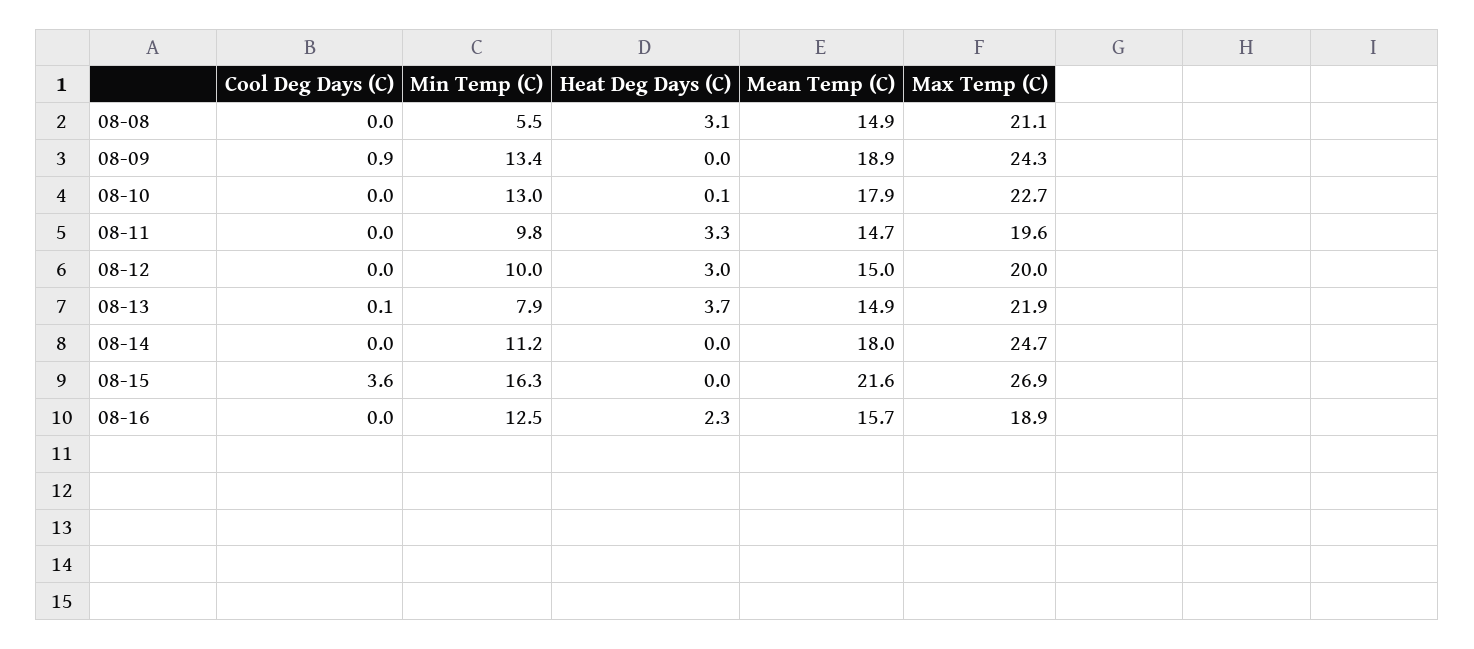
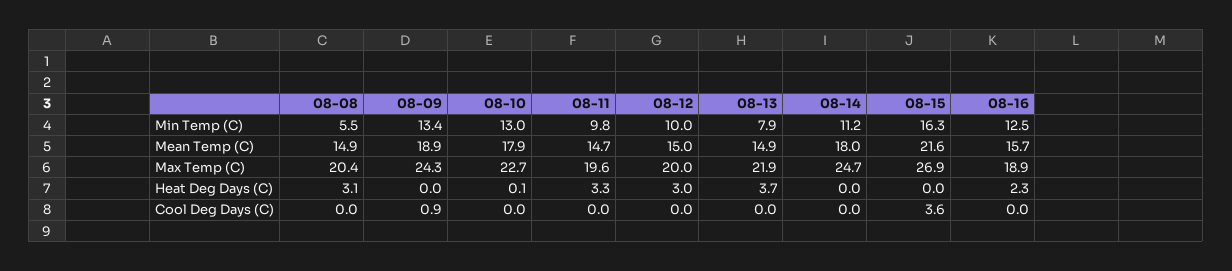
Max Temp (C), 08-08: 21.1 -> 20.4
Cool Deg Days (C), 08-13: 0.1 -> 0

